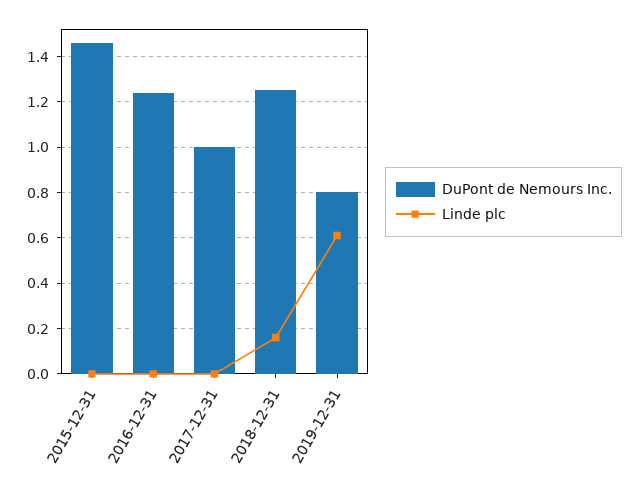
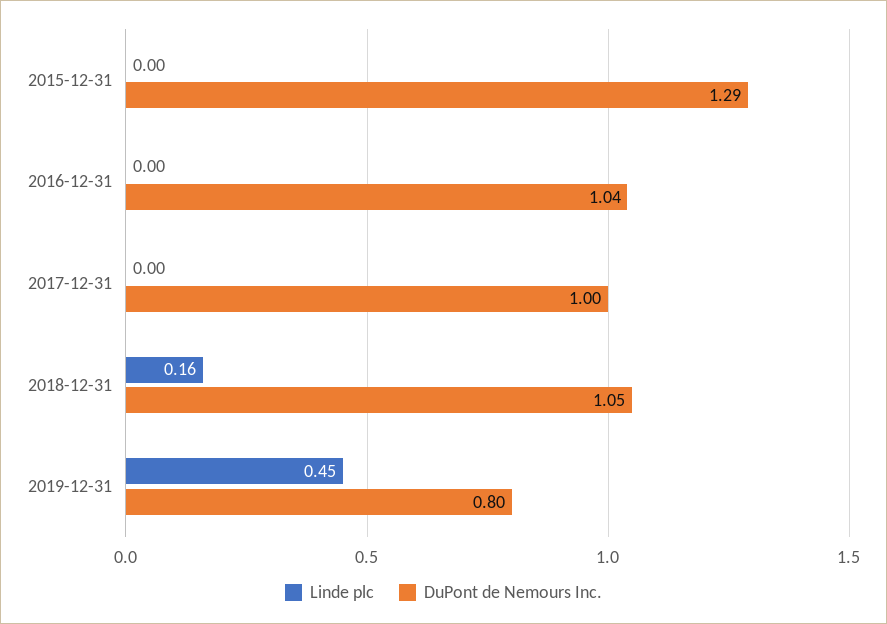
DuPont de Nemours Inc., 2015-12-31: 1.45 -> 1.29
DuPont de Nemours Inc., 2016-12-31: 1.25 -> 1.04
DuPont de Nemours Inc., 2018-12-31: 1.25 -> 1.05
Linde plc, 2019-12-31: 0.6 -> 0.45

